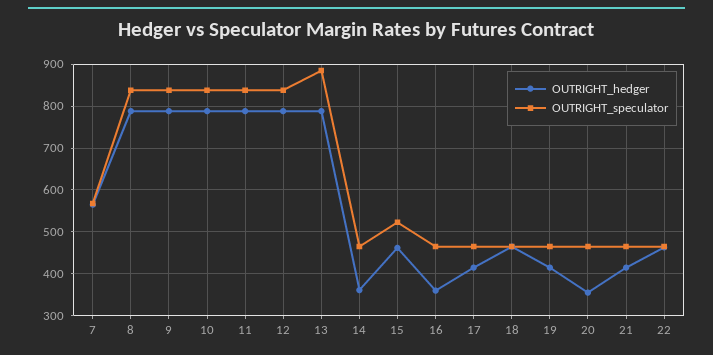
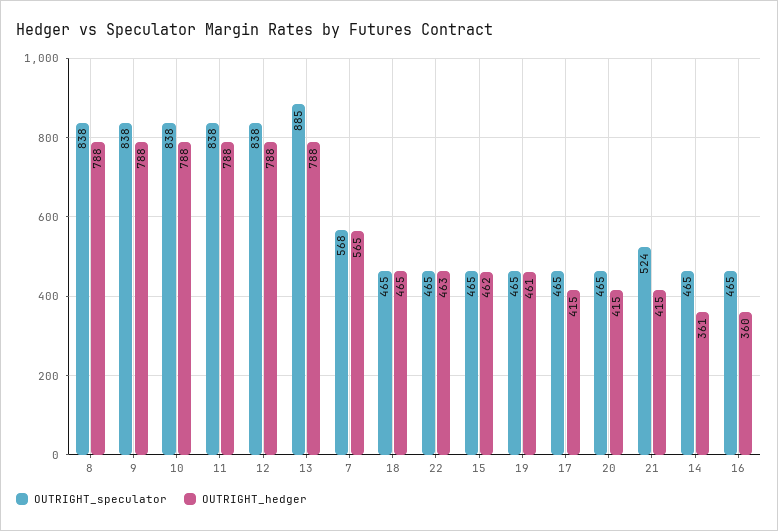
OUTRIGHT_speculator, 15: 520 -> 465
OUTRIGHT_hedger, 19: 420 -> 461
OUTRIGHT_hedger, 20: 360 -> 415
OUTRIGHT_speculator, 21: 460 -> 524

